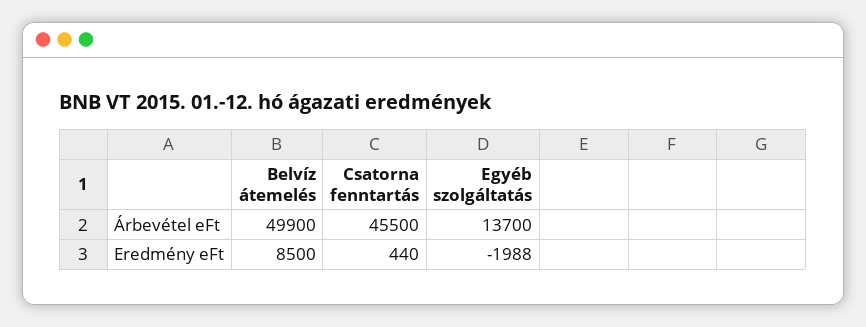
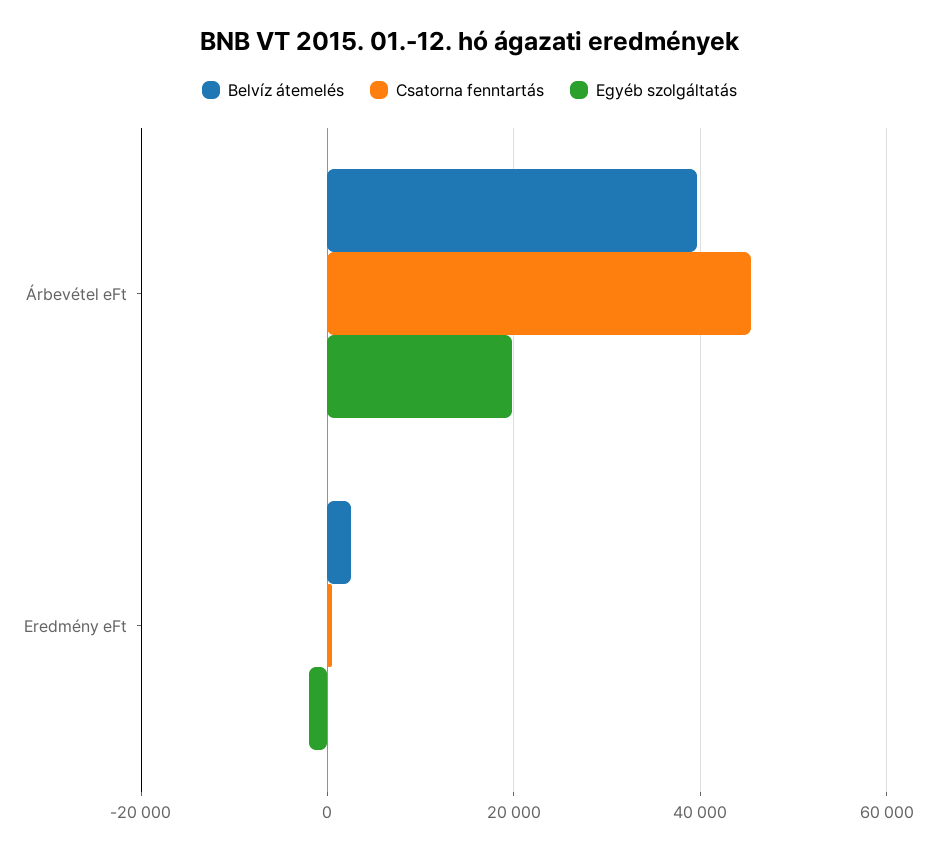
Belvíz átemelés, Árbevétel eFt: 49900 -> 40000
Egyéb szolgáltatás, Árbevétel eFt: 13700 -> 20000
Belvíz átemelés, Eredmény eFt: 8500 -> 2000

